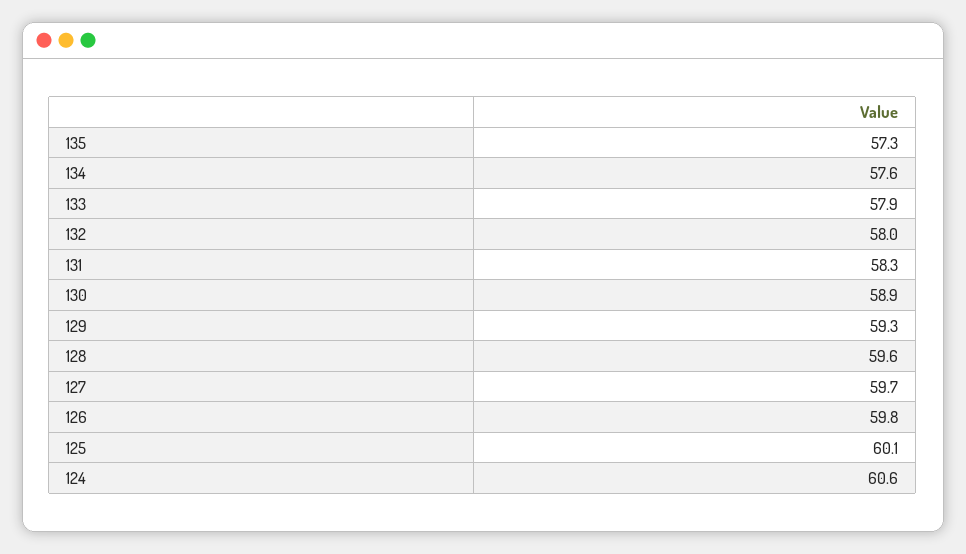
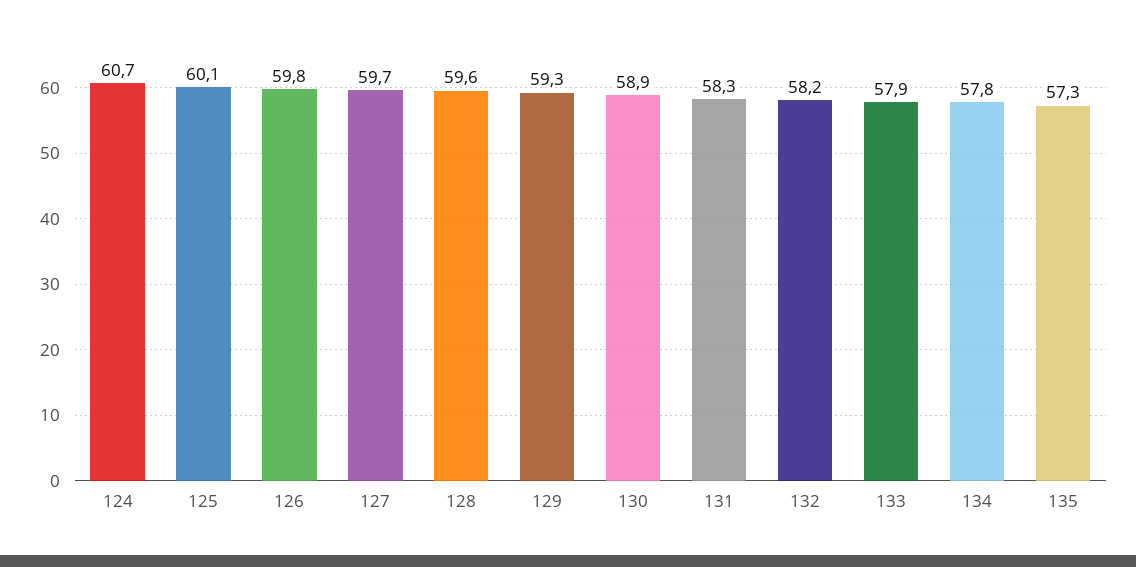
134: 57.6 -> 57.8
132: 58 -> 58.2
124: 60.6 -> 60.7

